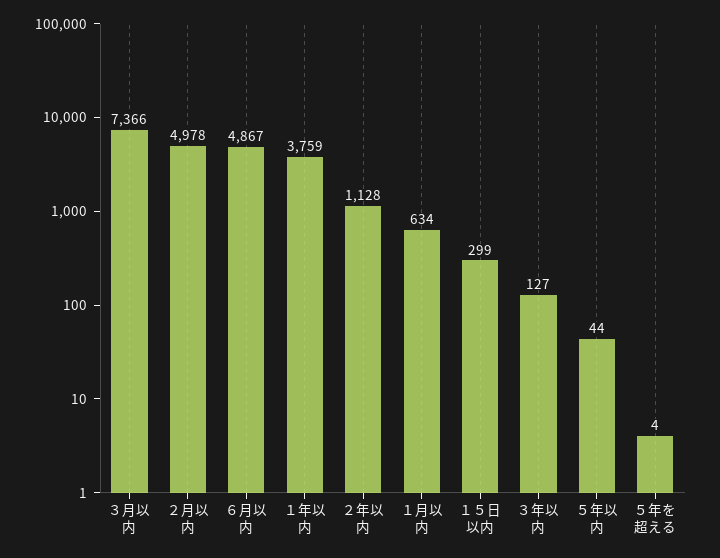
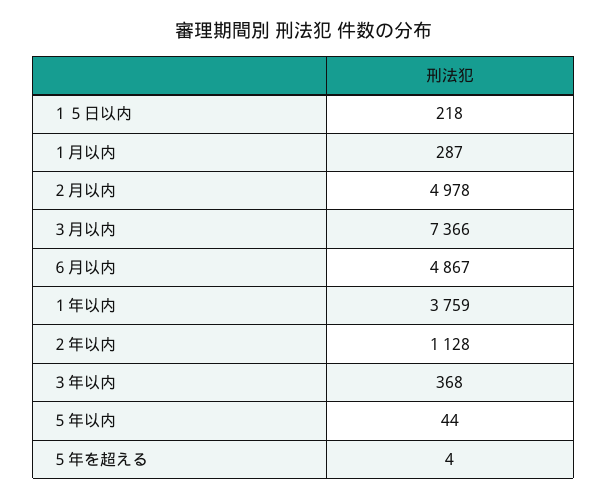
１月以内: 634 -> 287
１５日以内: 299 -> 218
３年以内: 127 -> 368

